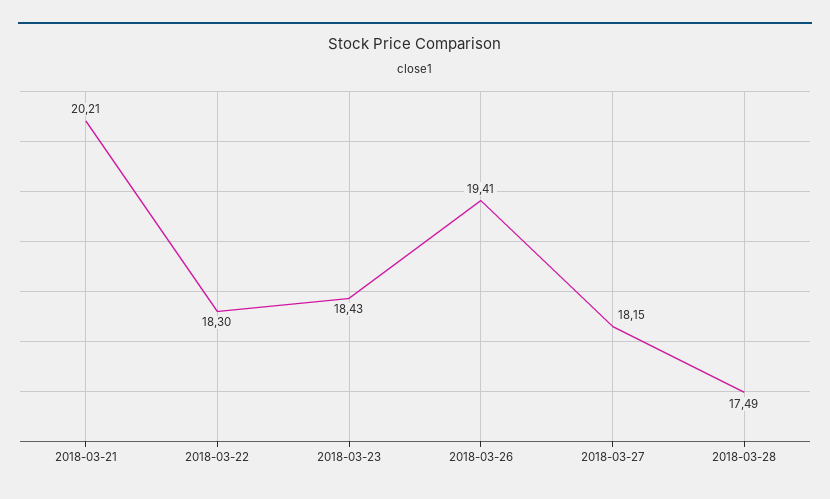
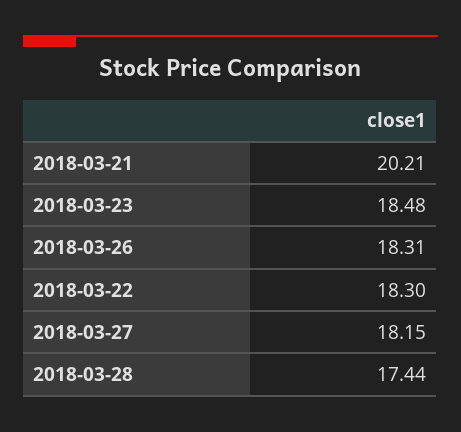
2018-03-23: 18.43 -> 18.48
2018-03-26: 19.41 -> 18.31
2018-03-28: 17.49 -> 17.44

